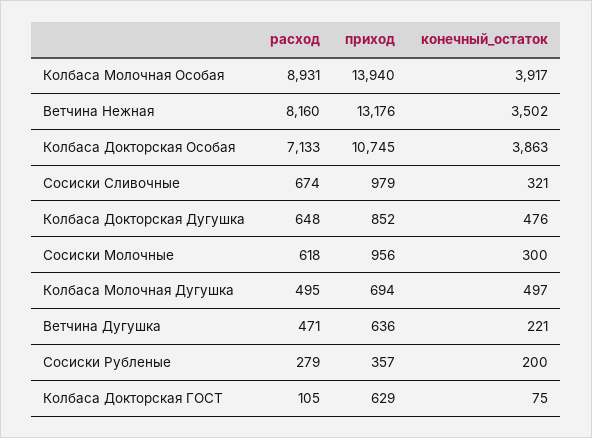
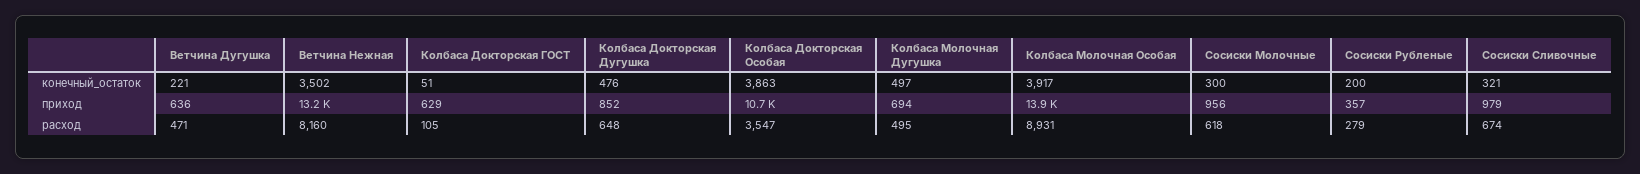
расход, Колбаса Докторская Особая: 7133 -> 3547
конечный_остаток, Колбаса Докторская ГОСТ: 75 -> 51

